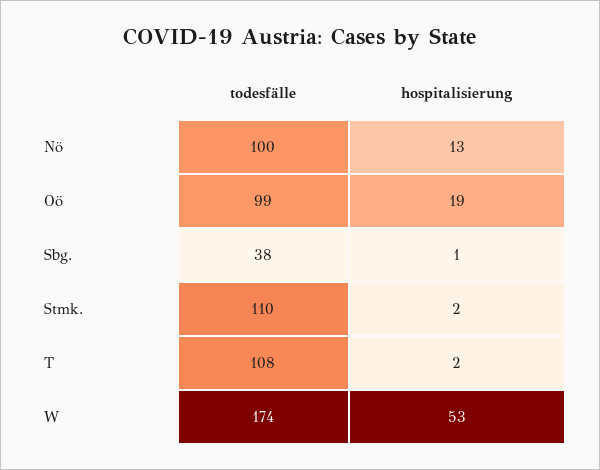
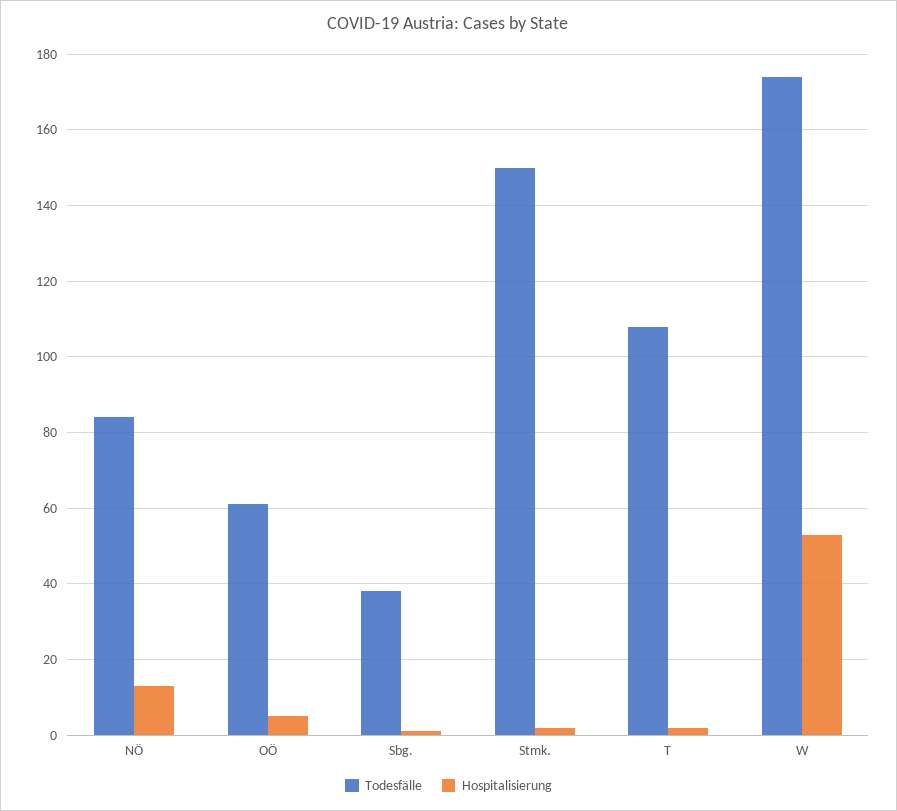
todesfälle, Nö: 100 -> 85
todesfälle, Oö: 99 -> 60
hospitalisierung, Oö: 19 -> 5
todesfälle, Stmk.: 110 -> 150

